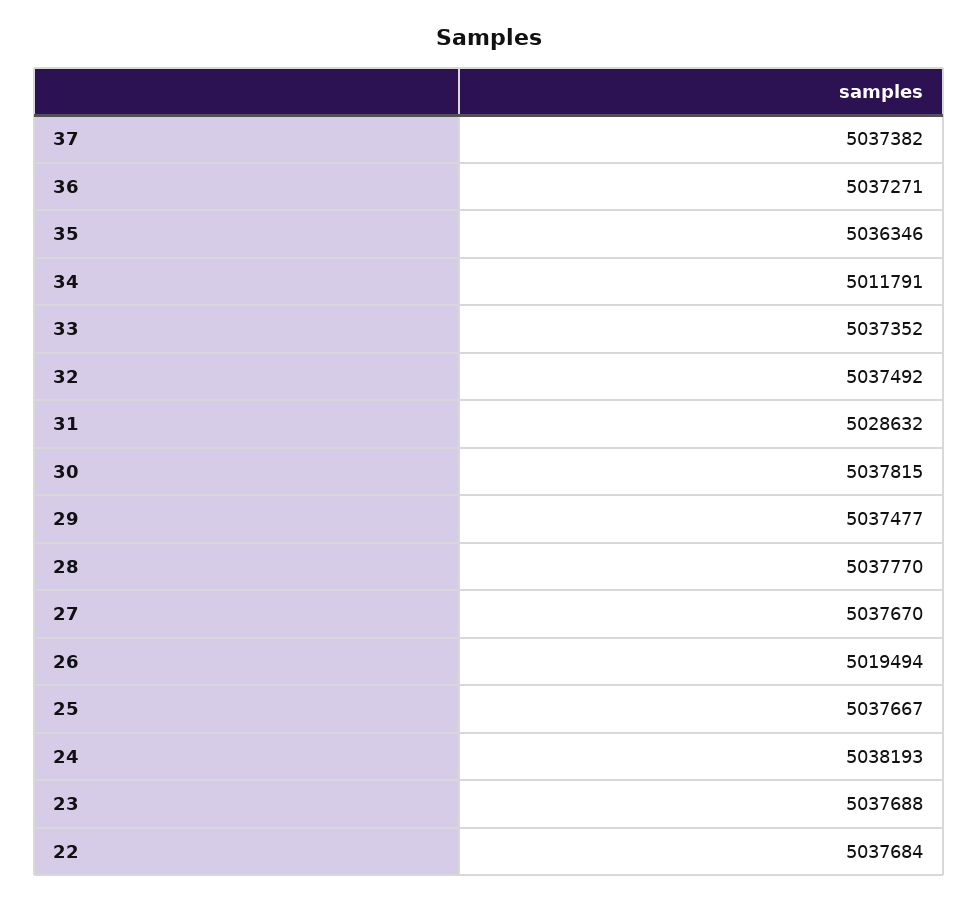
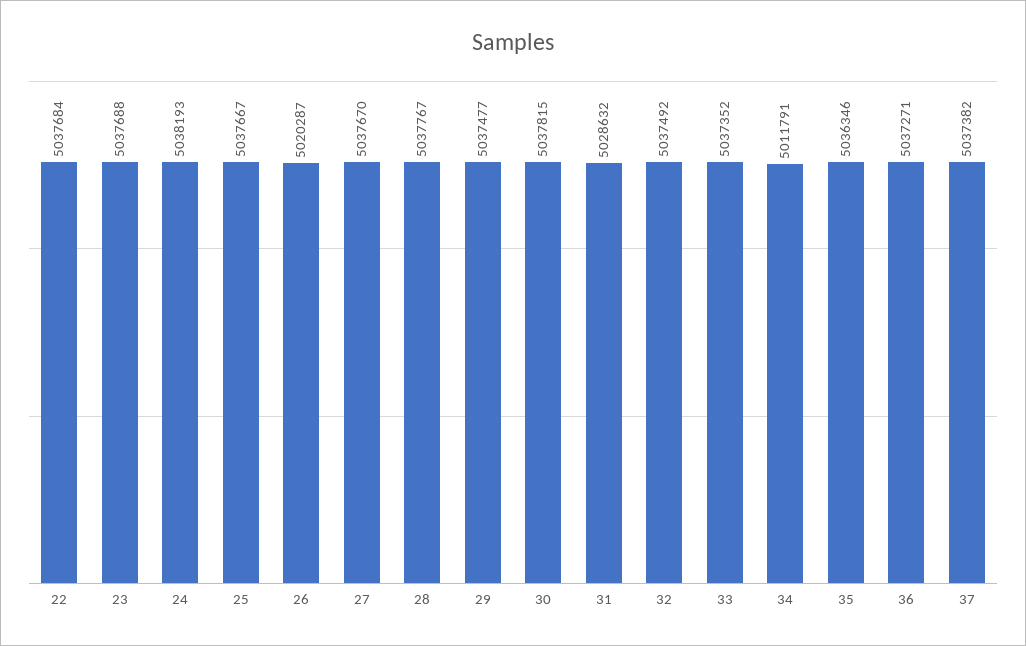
28: 5037770 -> 5037767
26: 5019494 -> 5020287

